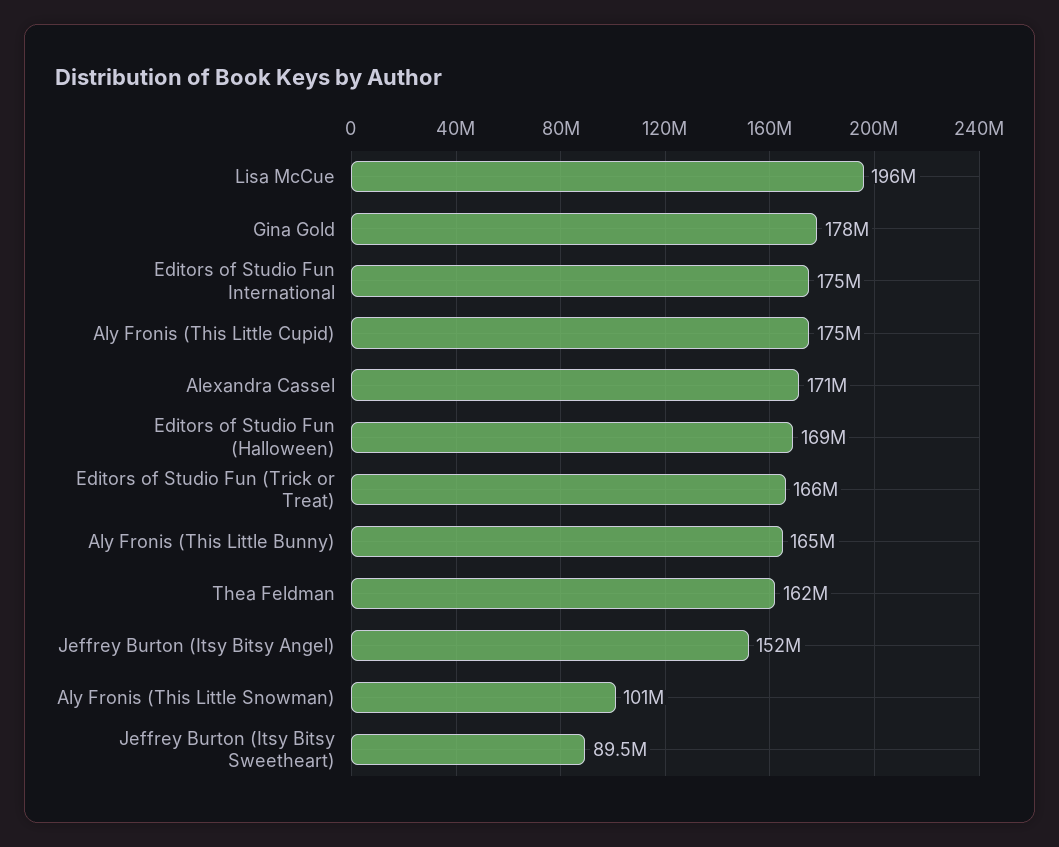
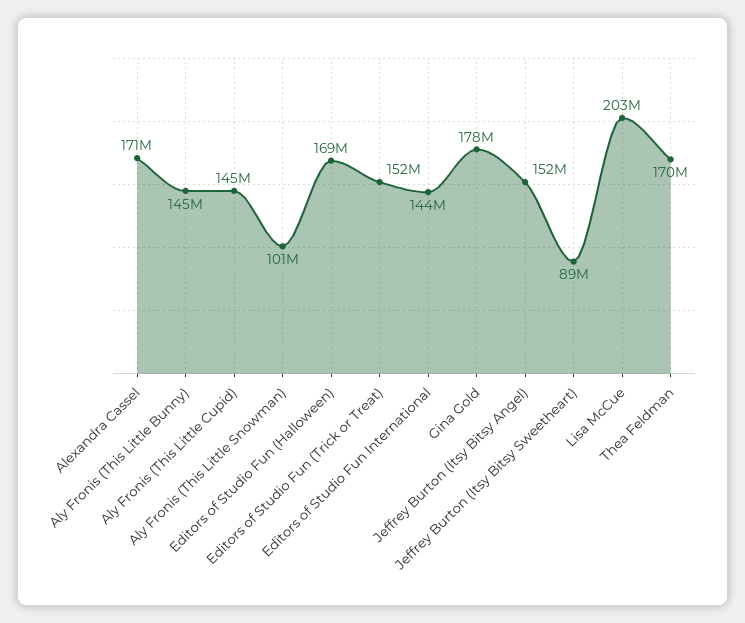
Lisa McCue: 196000000 -> 203000000
Editors of Studio Fun International: 175000000 -> 144000000
Aly Fronis (This Little Cupid): 175000000 -> 145000000
Editors of Studio Fun (Trick or Treat): 166000000 -> 152000000
Aly Fronis (This Little Bunny): 165000000 -> 145000000
Thea Feldman: 162000000 -> 170000000

